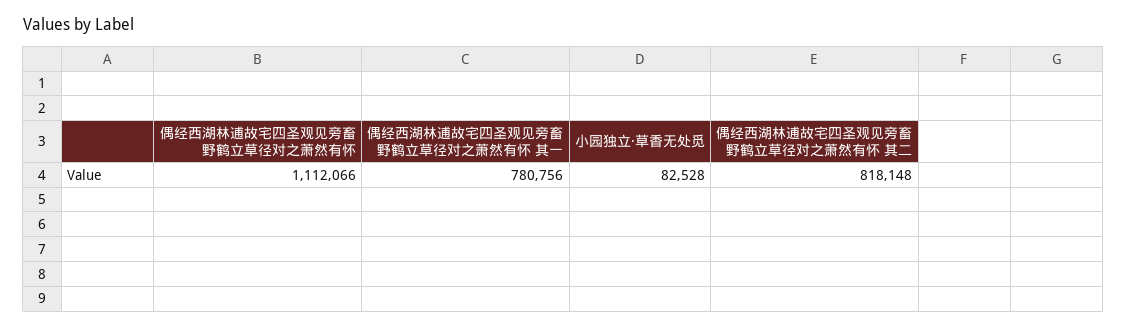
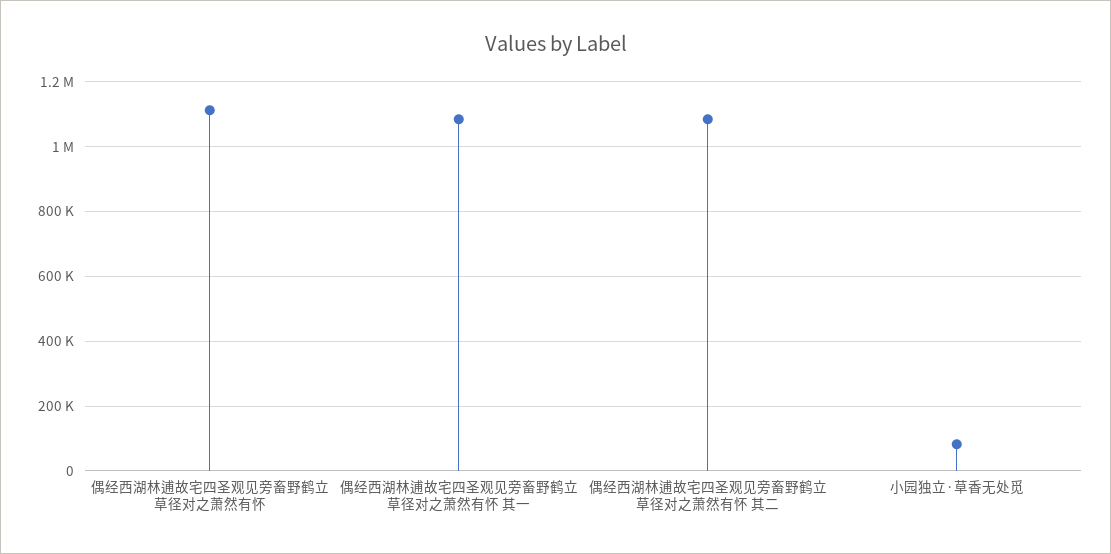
偶经西湖林逋故宅四圣观见旁畜野鹤立草径对之萧然有怀 其一: 780756 -> 1080000
偶经西湖林逋故宅四圣观见旁畜野鹤立草径对之萧然有怀 其二: 818148 -> 1080000

